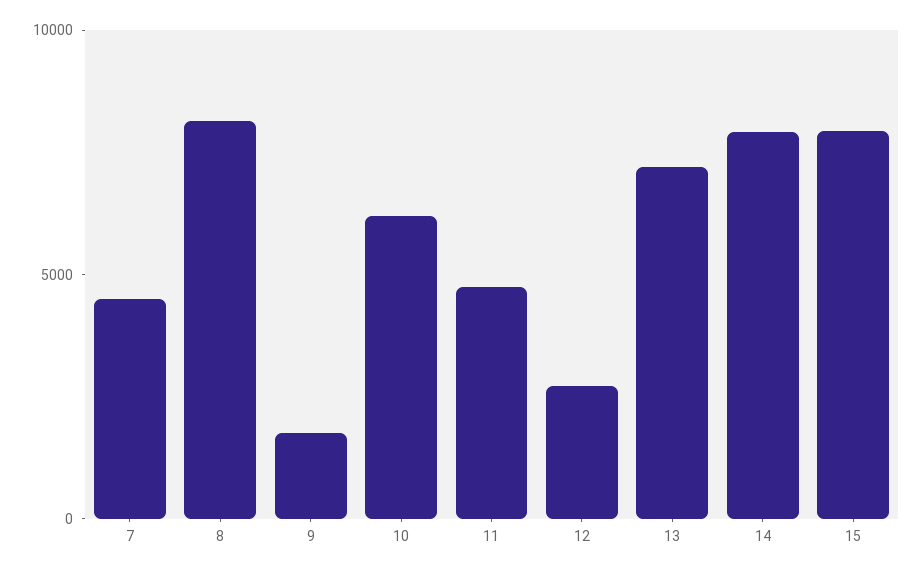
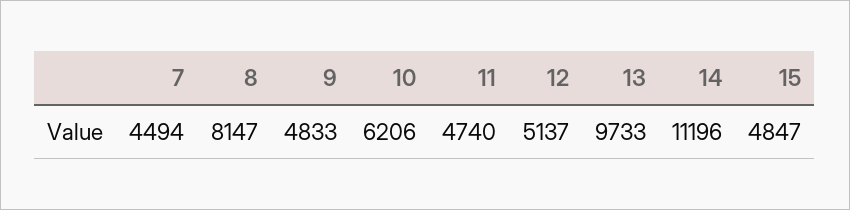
9: 2000 -> 4833
12: 3000 -> 5137
13: 7000 -> 9733
14: 8000 -> 11196
15: 8000 -> 4847

